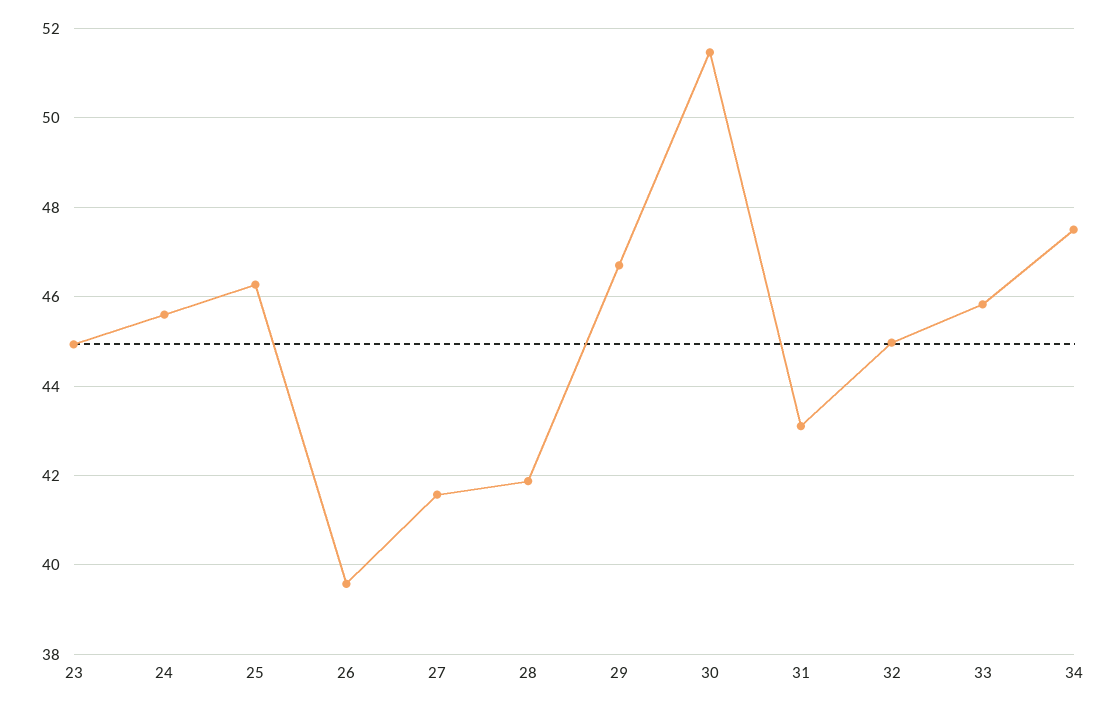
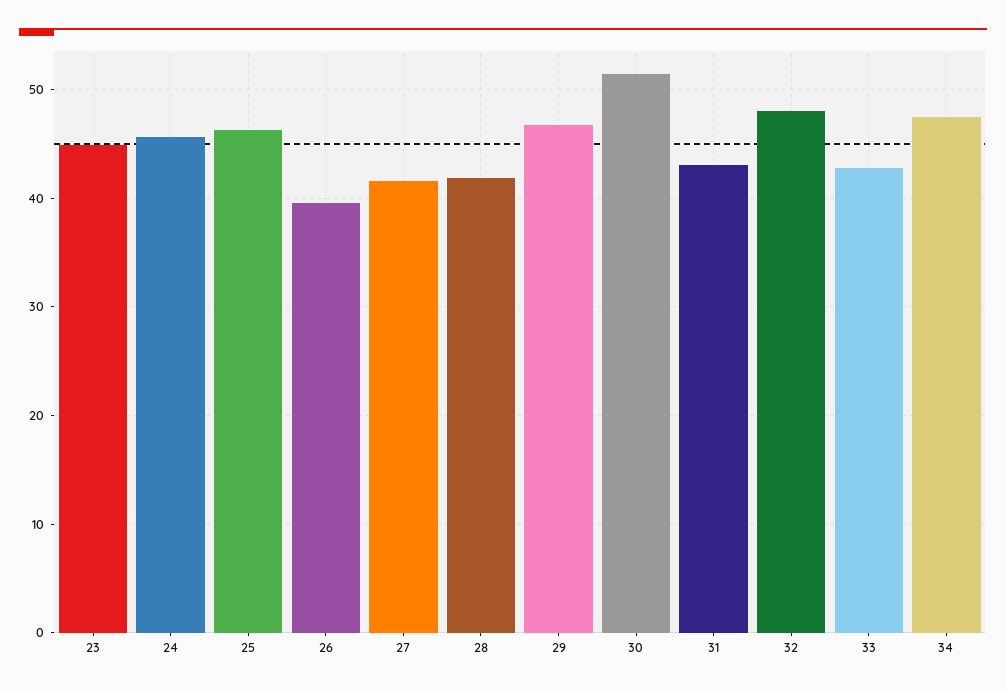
32: 45 -> 48
33: 45.8 -> 43

